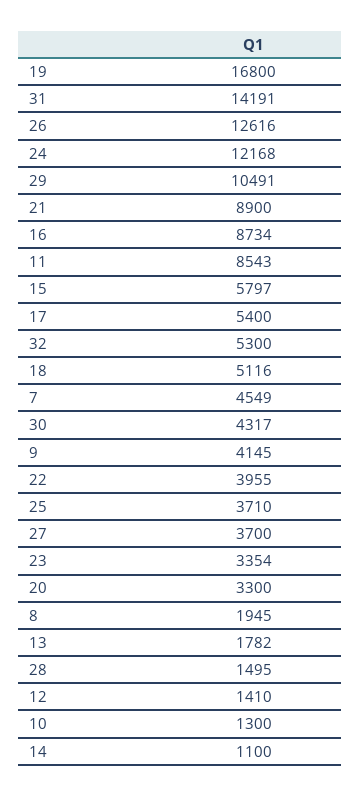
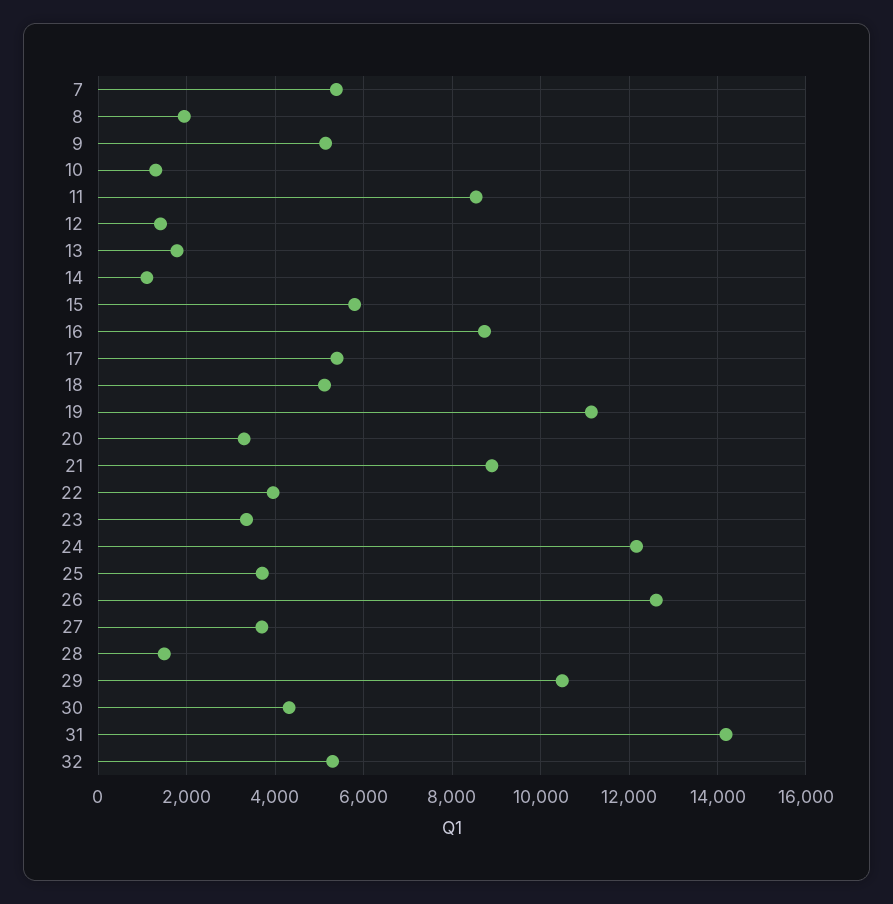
19: 16800 -> 11200
7: 4549 -> 5400
9: 4145 -> 5200

